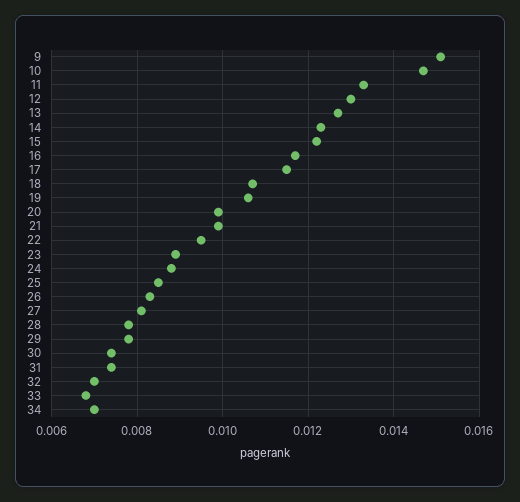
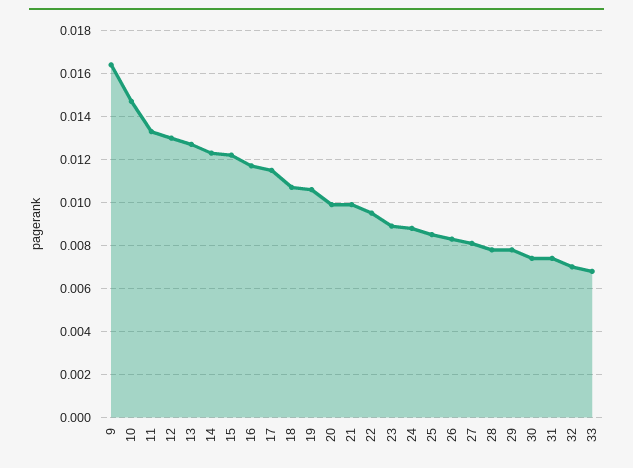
9: 0.015 -> 0.0165
34: 0.007 -> none

